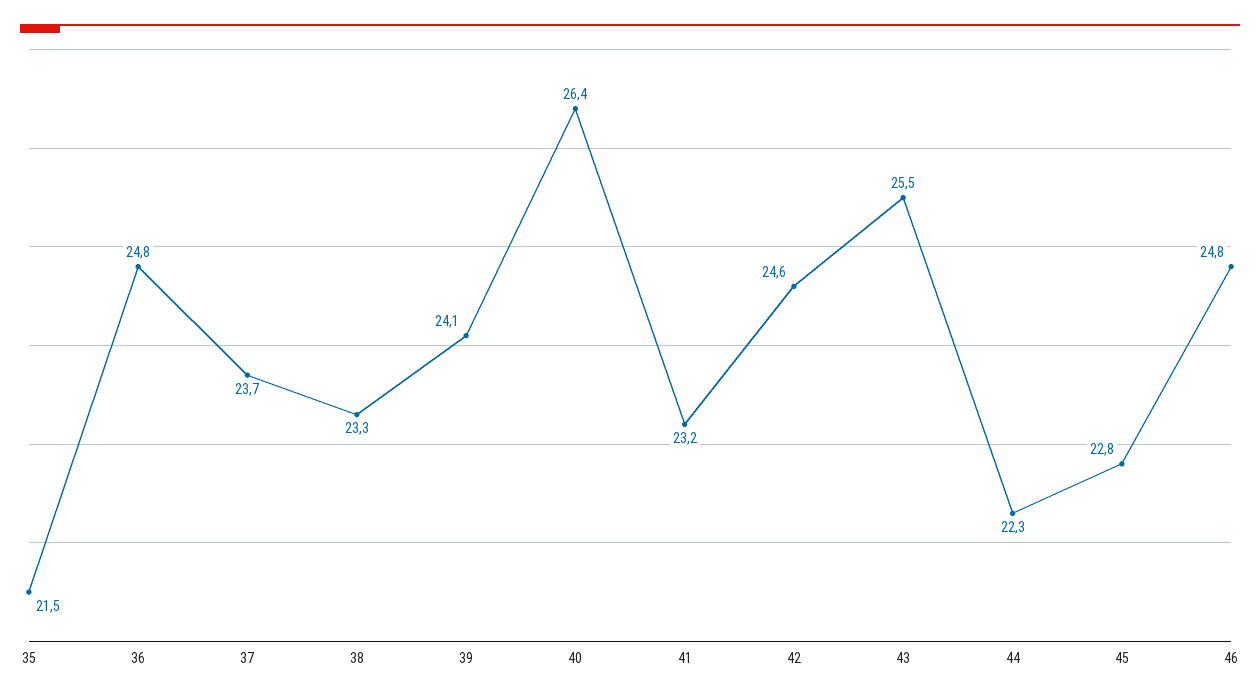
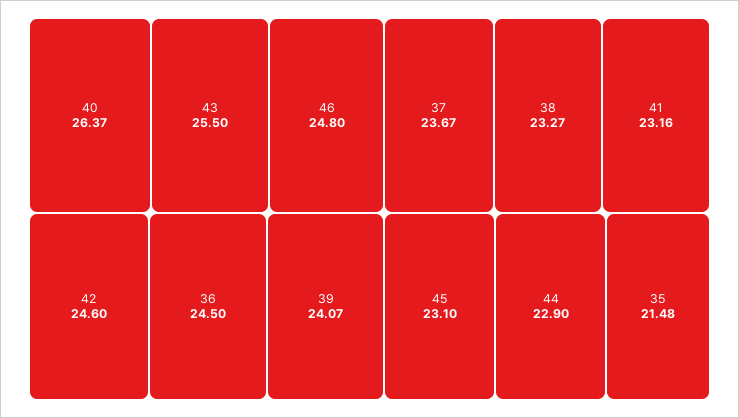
36: 24.8 -> 24.5
44: 22.3 -> 22.9
45: 22.8 -> 23.1

